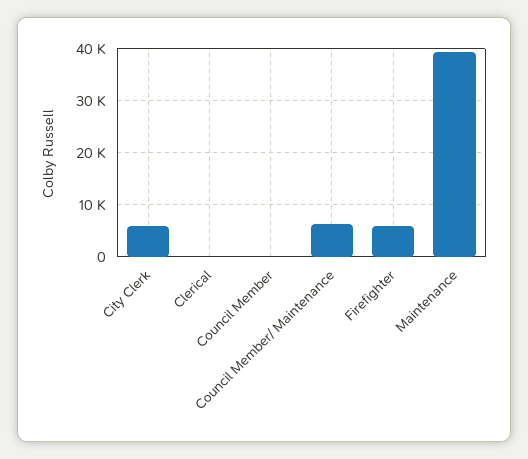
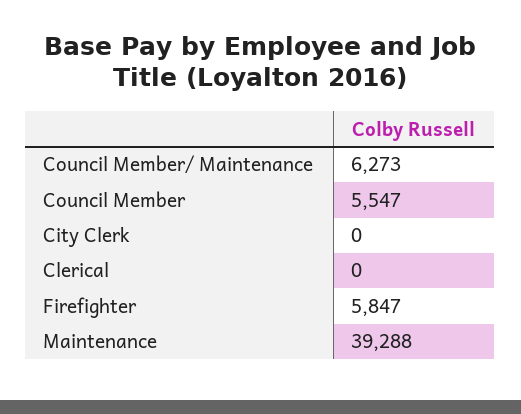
City Clerk: 6000 -> 0
Council Member: 0 -> 5547

